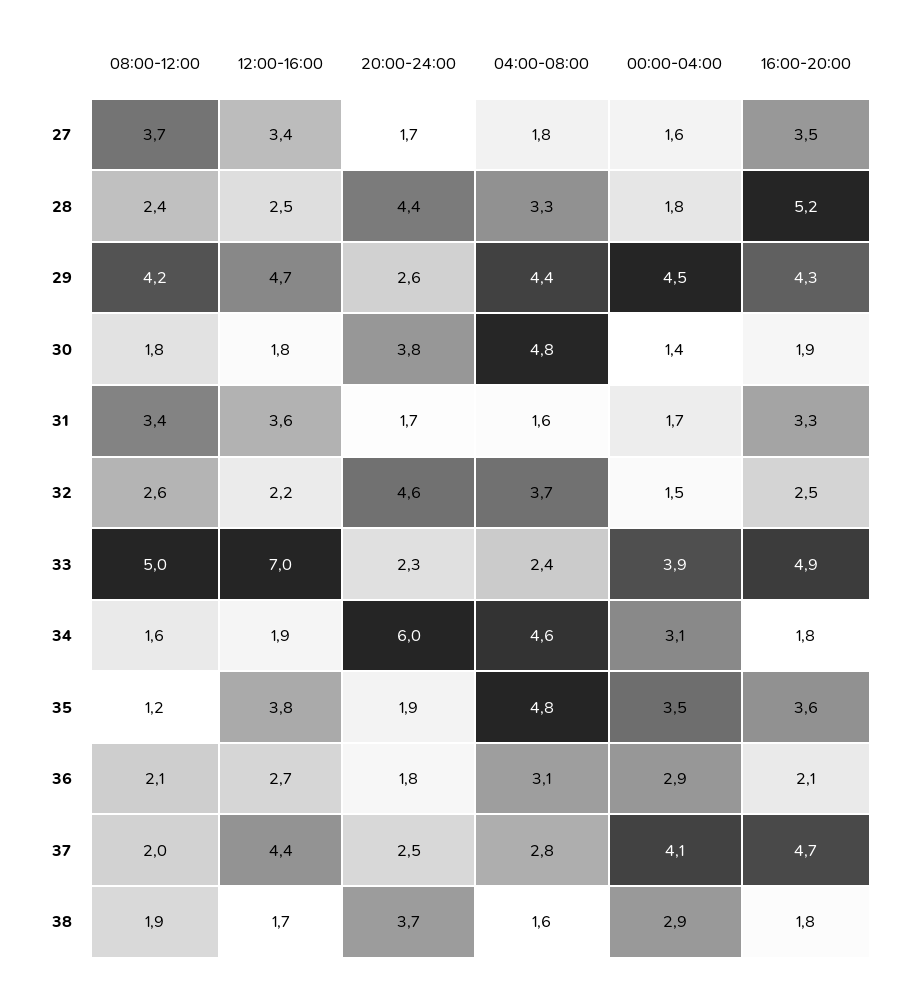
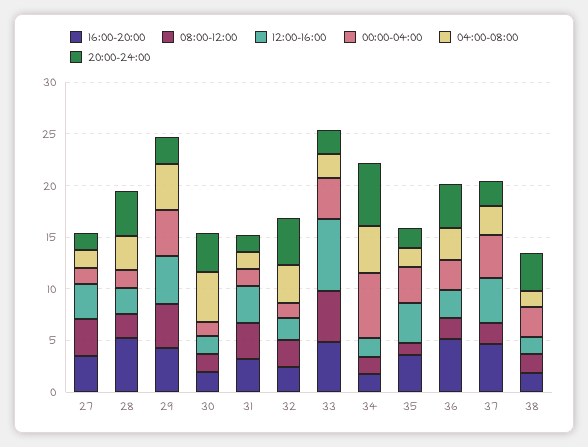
00:00-04:00, 34: 3.1 -> 6
04:00-08:00, 35: 4.8 -> 2
20:00-24:00, 36: 1.8 -> 4
16:00-20:00, 36: 2.1 -> 5

